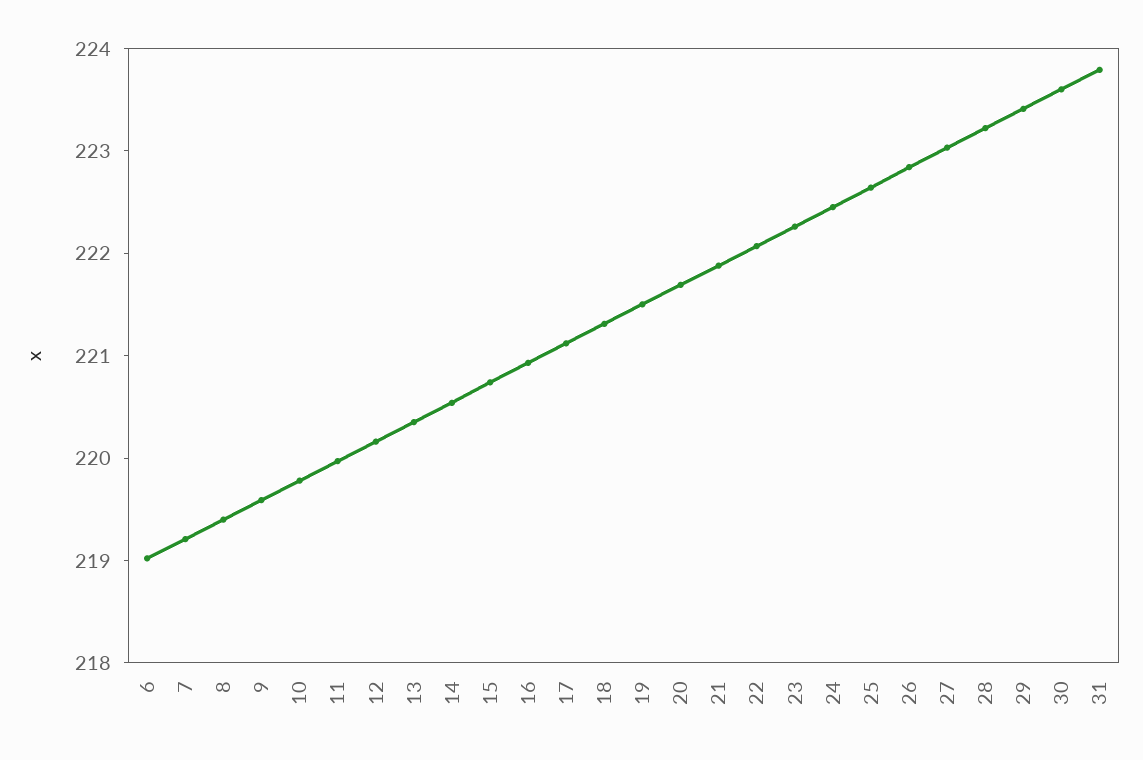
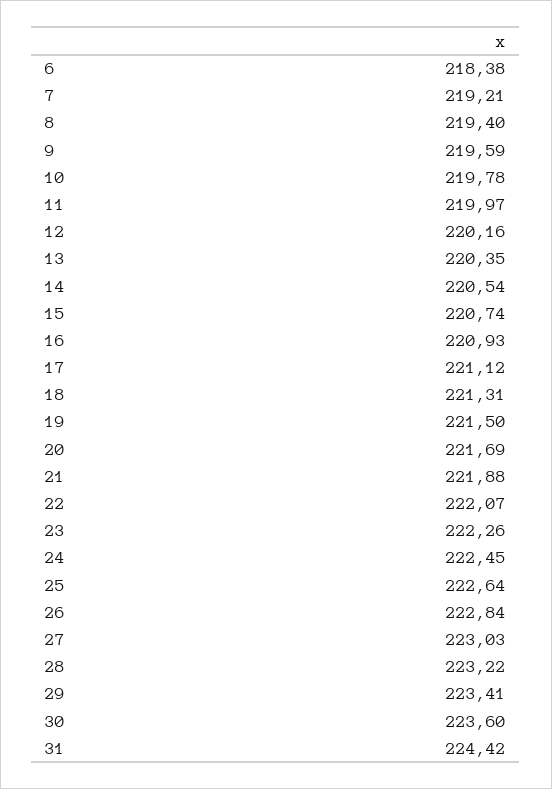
6: 219 -> 218.38
31: 223.8 -> 224.42

